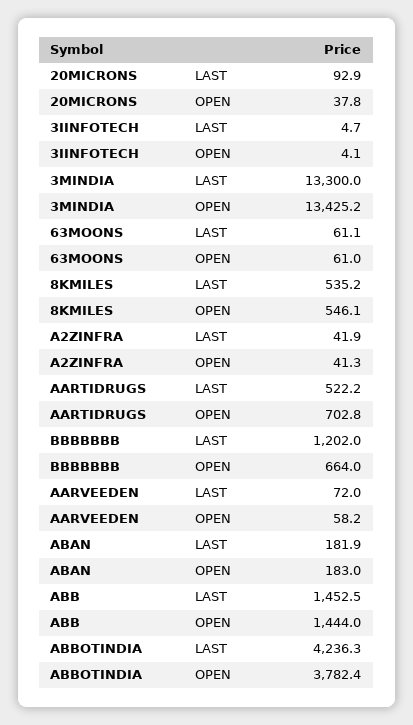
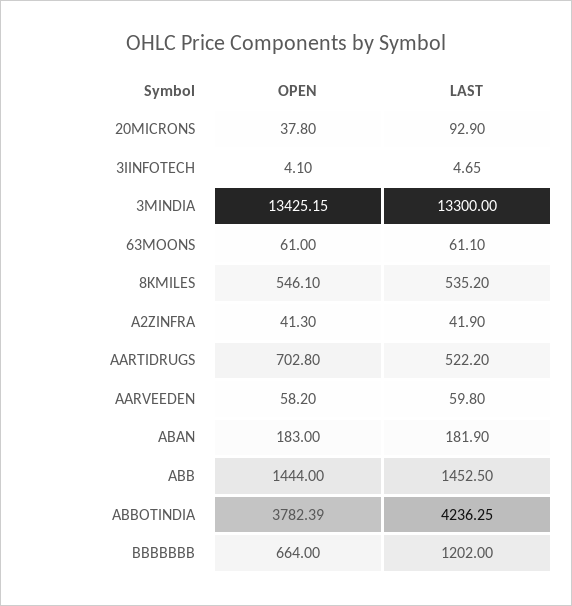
AARVEEDEN, LAST: 72 -> 59.8

